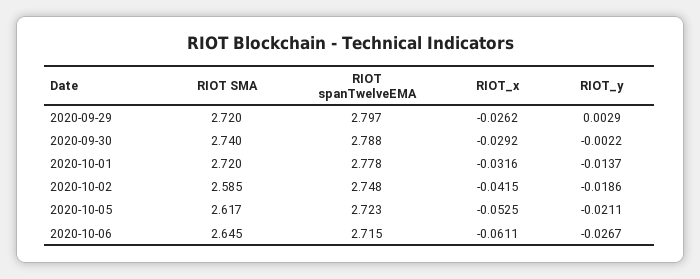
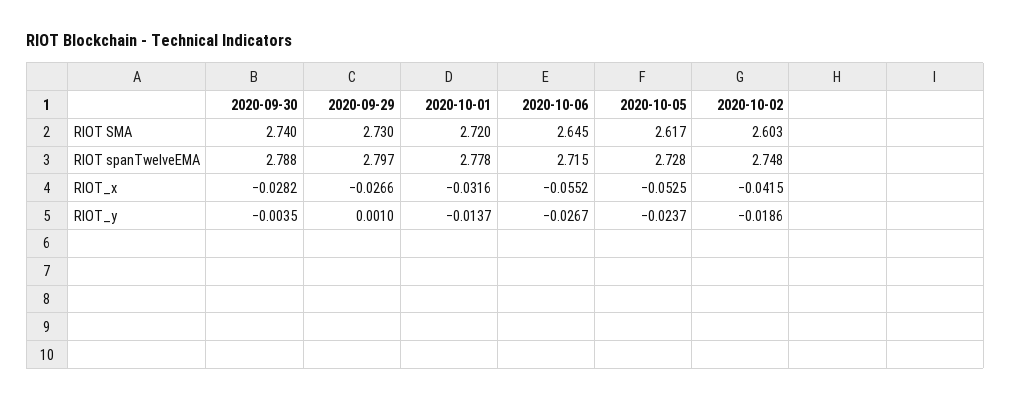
RIOT SMA, 2020-09-29: 2.72 -> 2.73
RIOT_x, 2020-09-29: -0.0262 -> -0.0266
RIOT_y, 2020-09-29: 0.0029 -> 0.001
RIOT_x, 2020-09-30: -0.0292 -> -0.0282
RIOT_y, 2020-09-30: -0.0022 -> -0.0035
RIOT SMA, 2020-10-02: 2.585 -> 2.603
RIOT spanTwelveEMA, 2020-10-05: 2.723 -> 2.728
RIOT_y, 2020-10-05: -0.0211 -> -0.0237
RIOT_x, 2020-10-06: -0.0611 -> -0.0552

